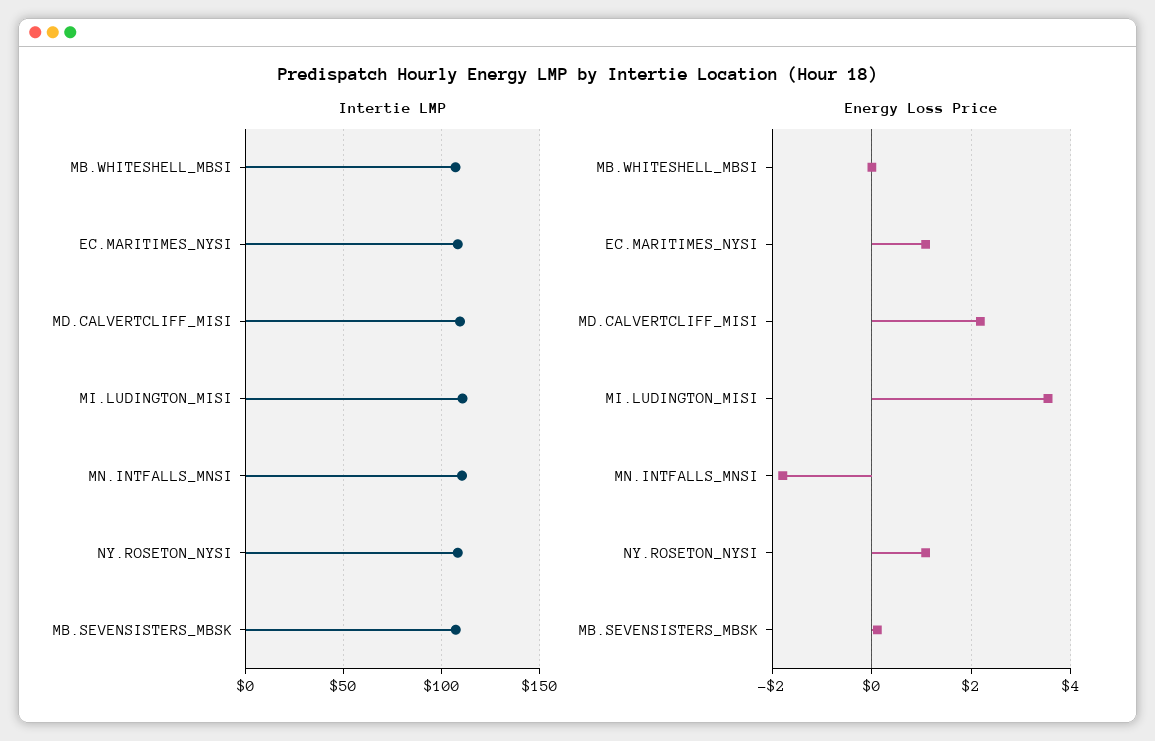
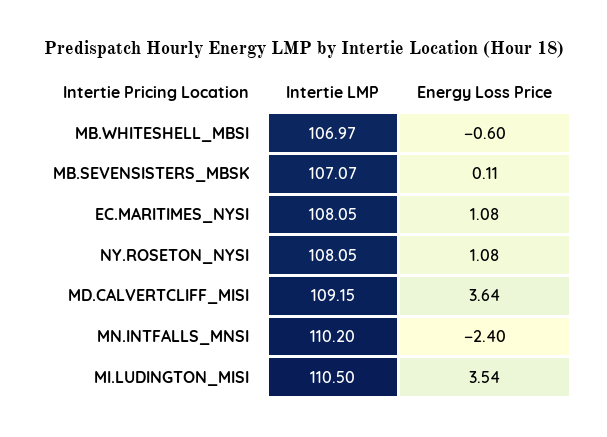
Energy Loss Price, MB.WHITESHELL_MBSI: 0 -> -0.6
Energy Loss Price, MD.CALVERTCLIFF_MISI: 2.2 -> 3.64
Energy Loss Price, MN.INTFALLS_MNSI: -1.8 -> -2.4

